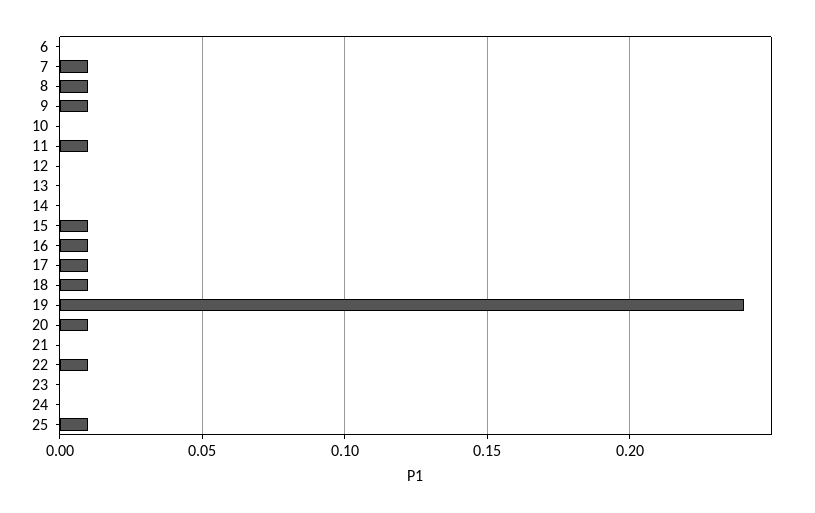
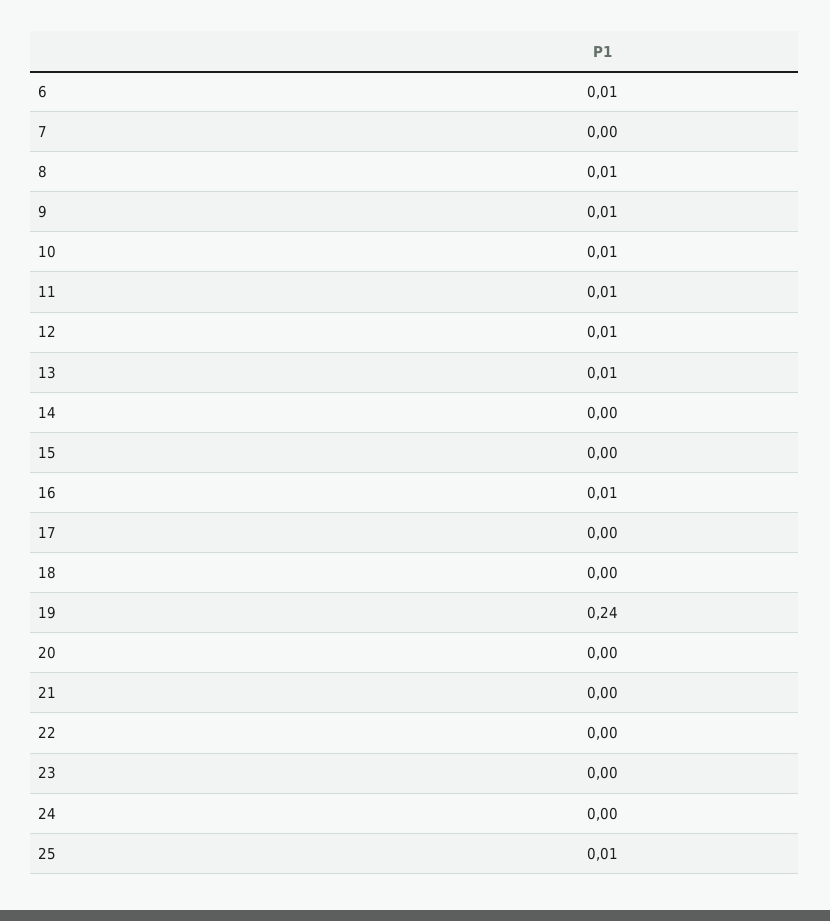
6: 0 -> 0.01
7: 0.01 -> 0
10: 0 -> 0.01
12: 0 -> 0.01
13: 0 -> 0.01
15: 0.01 -> 0
17: 0.01 -> 0
18: 0.01 -> 0
20: 0.01 -> 0
22: 0.01 -> 0

